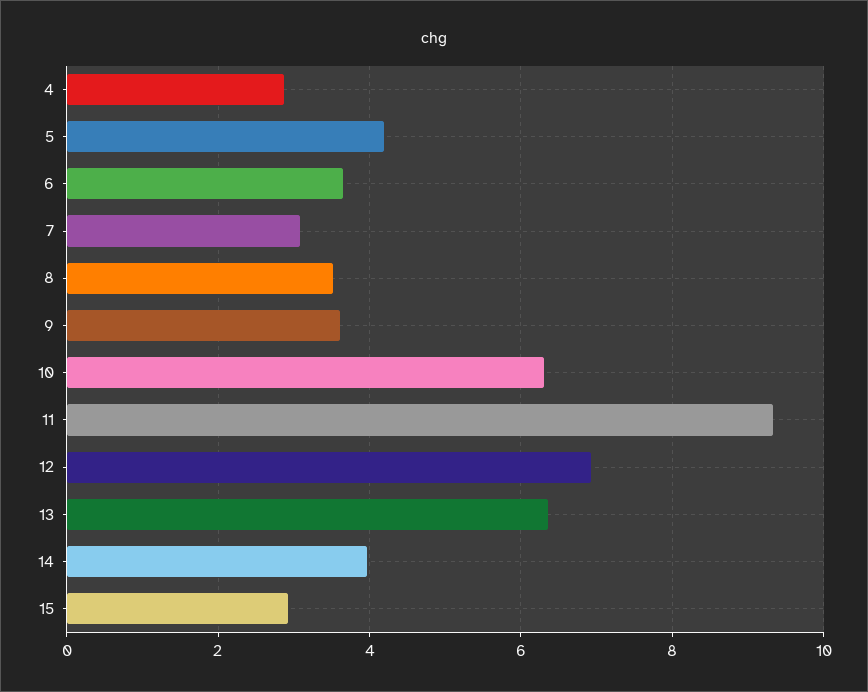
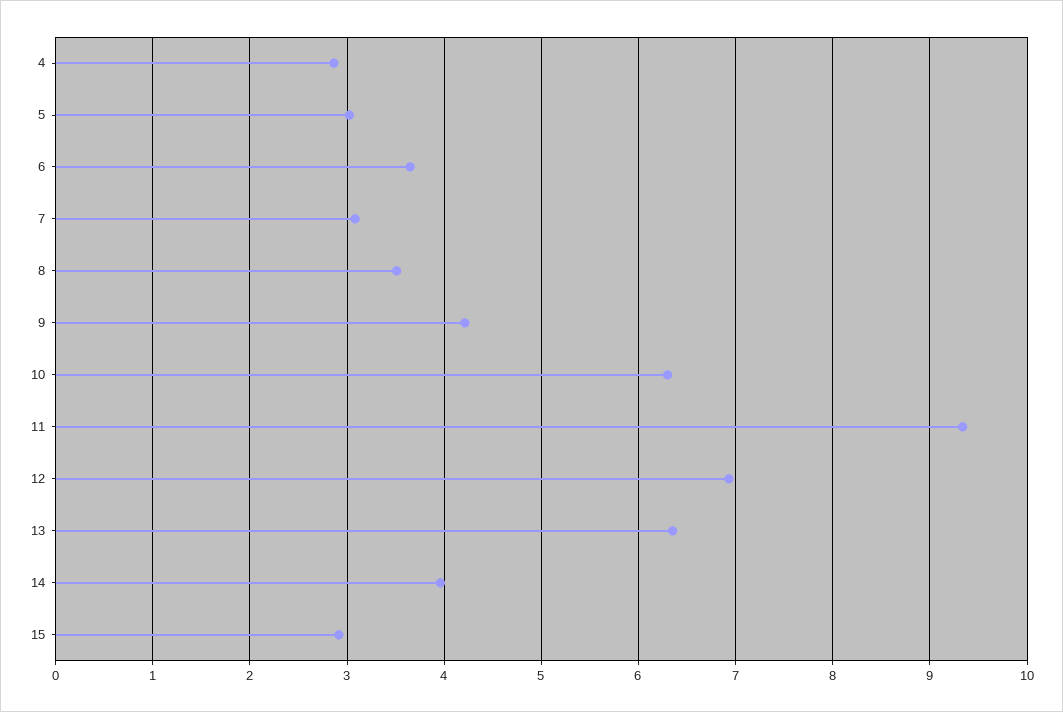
5: 4.2 -> 3
9: 3.6 -> 4.2

